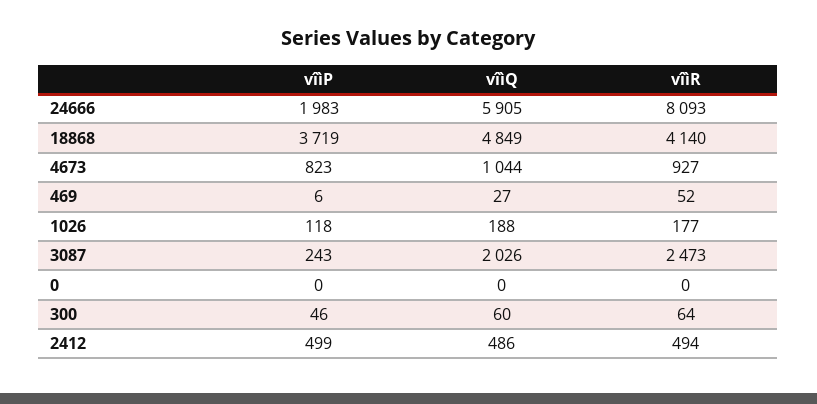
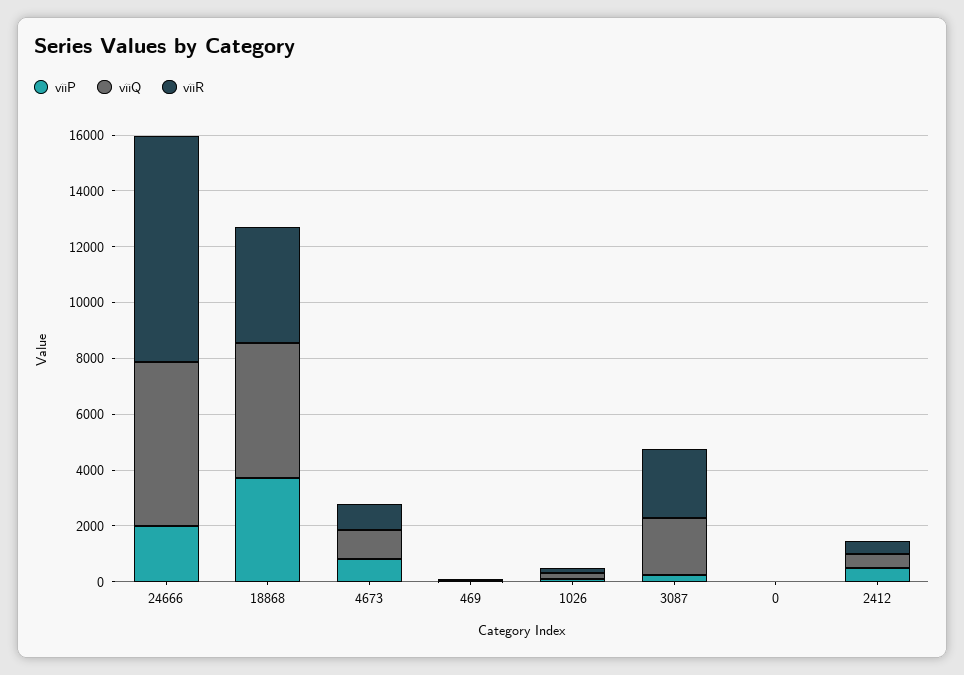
vîìP, 300: 46 -> none
vîìQ, 300: 60 -> none
vîìR, 300: 64 -> none

